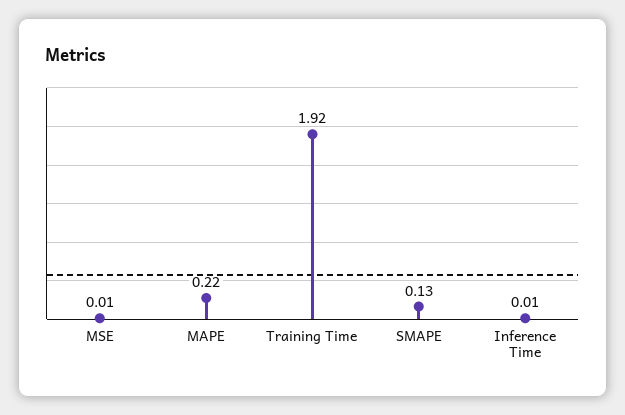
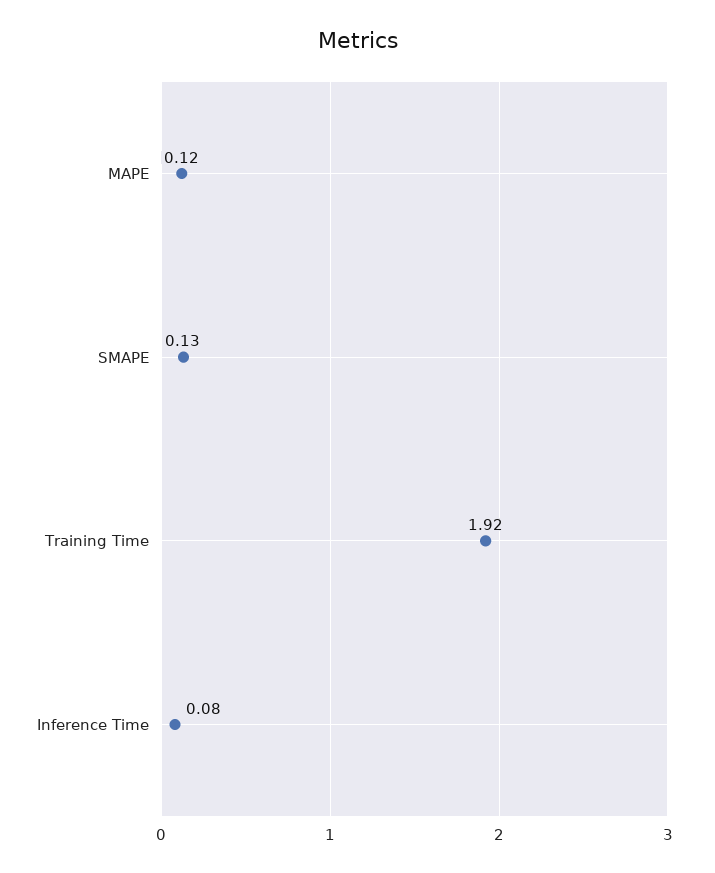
MSE: 0.01 -> none
MAPE: 0.22 -> 0.12
Inference Time: 0.01 -> 0.08

